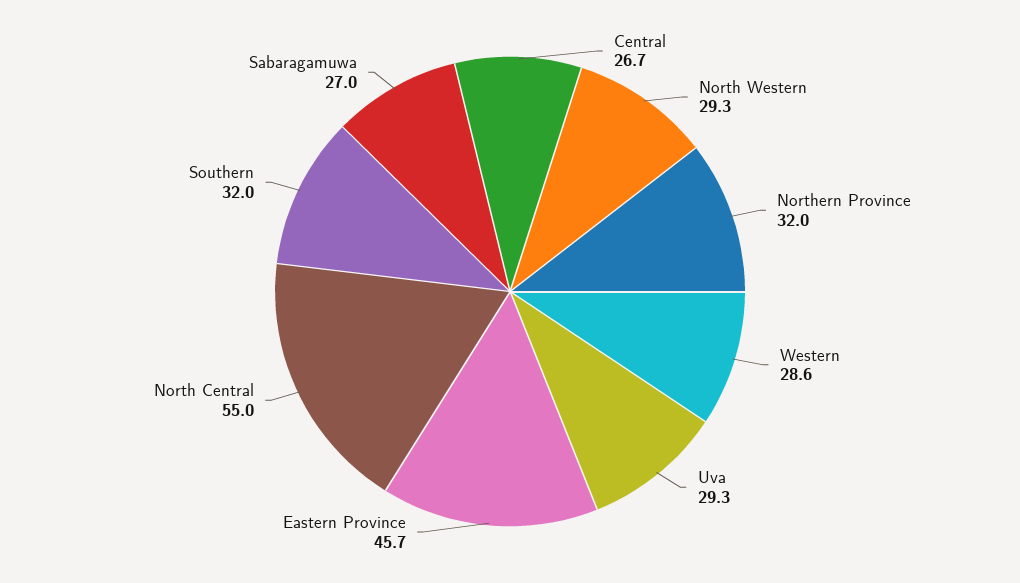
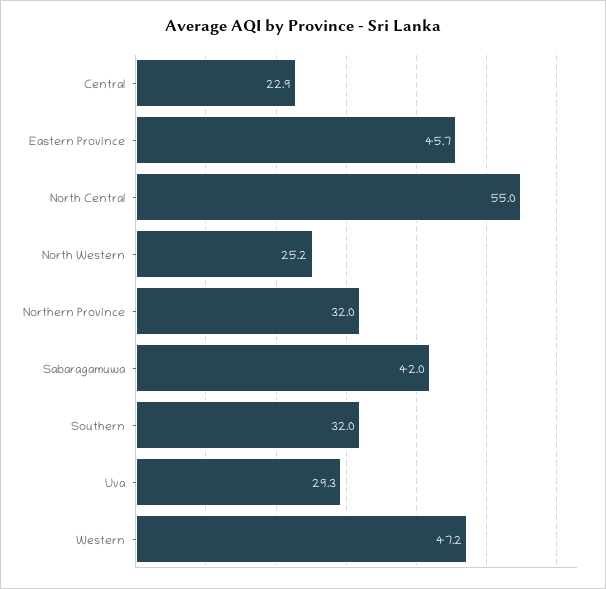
Central: 26.7 -> 22.9
North Western: 29.3 -> 25.2
Western: 28.6 -> 47.2
Sabaragamuwa: 27 -> 42

